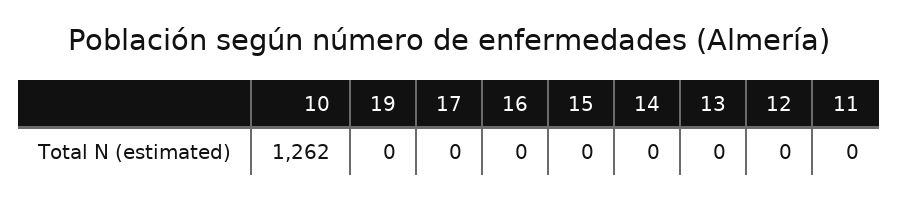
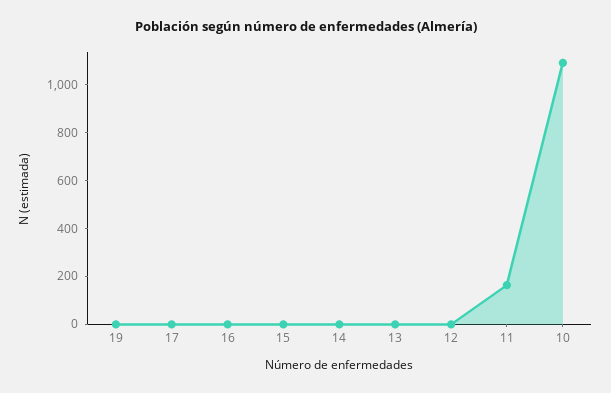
10: 1262 -> 1100
11: 0 -> 150

